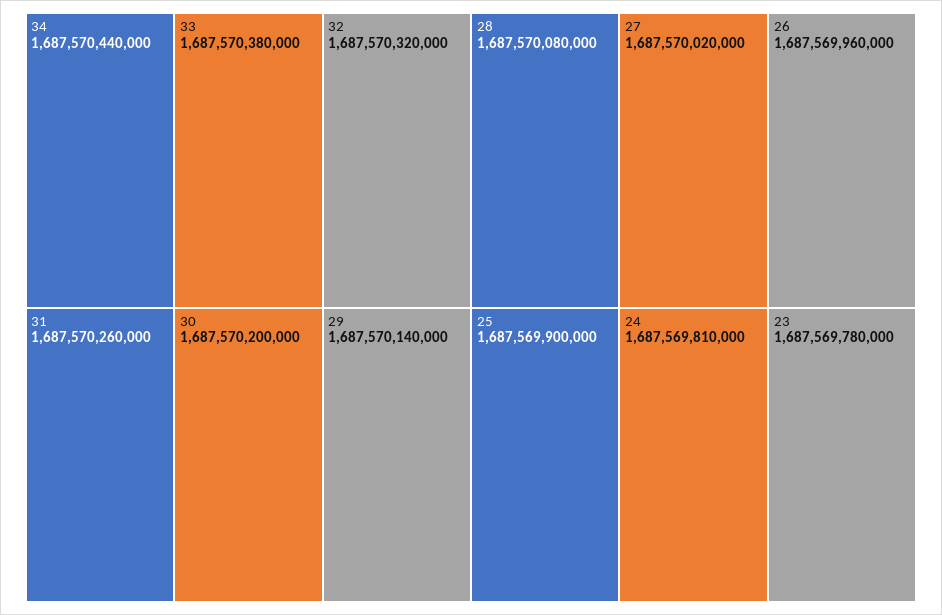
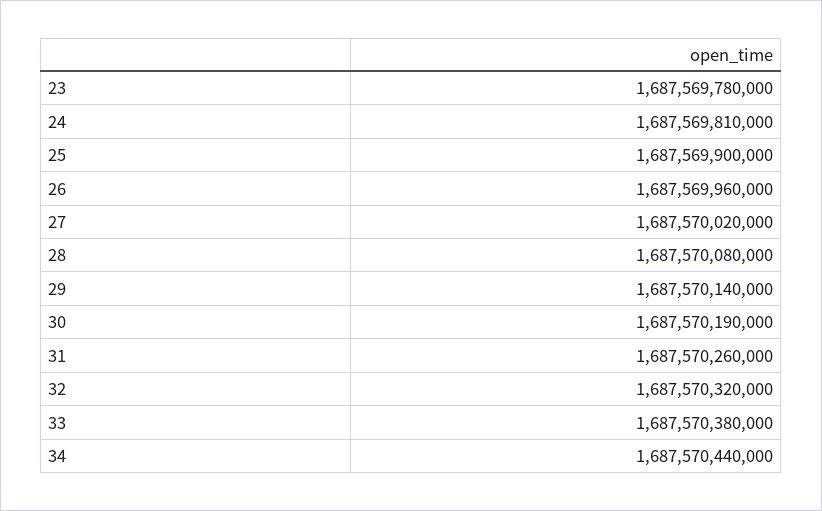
30: 1687570200000 -> 1687570190000

